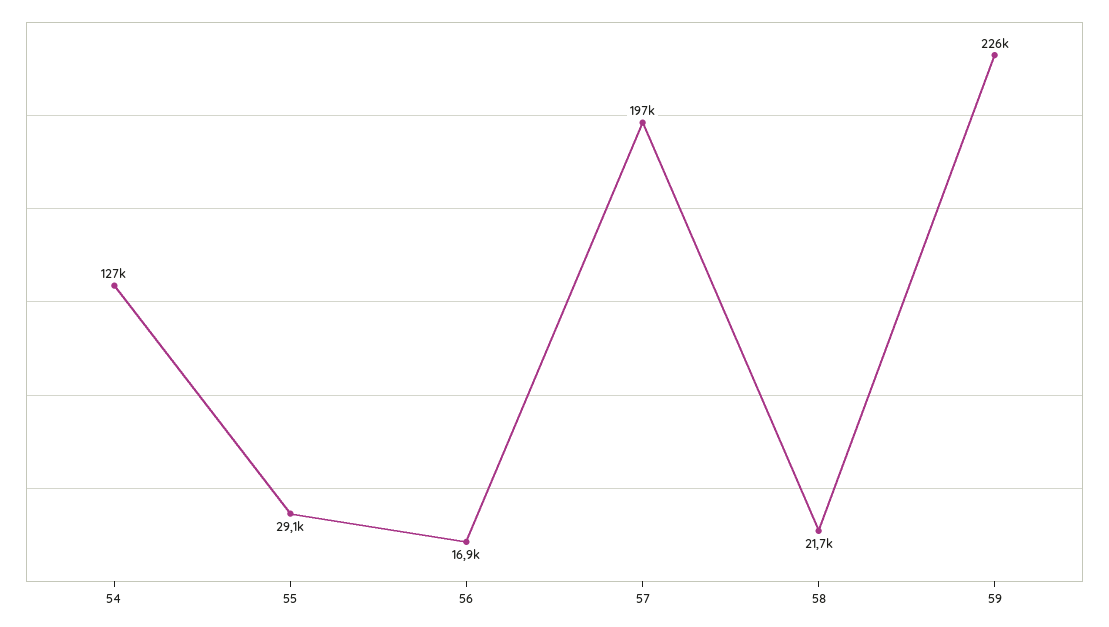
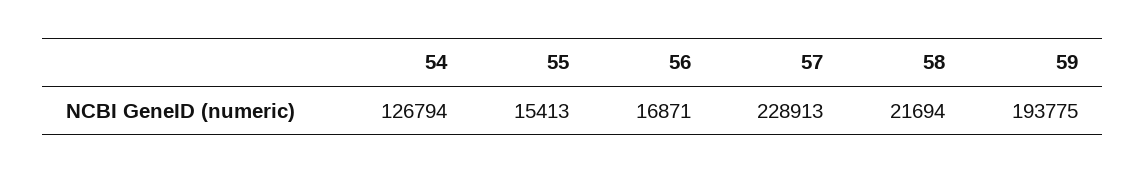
55: 29100 -> 15413
57: 197000 -> 228913
59: 226000 -> 193775

